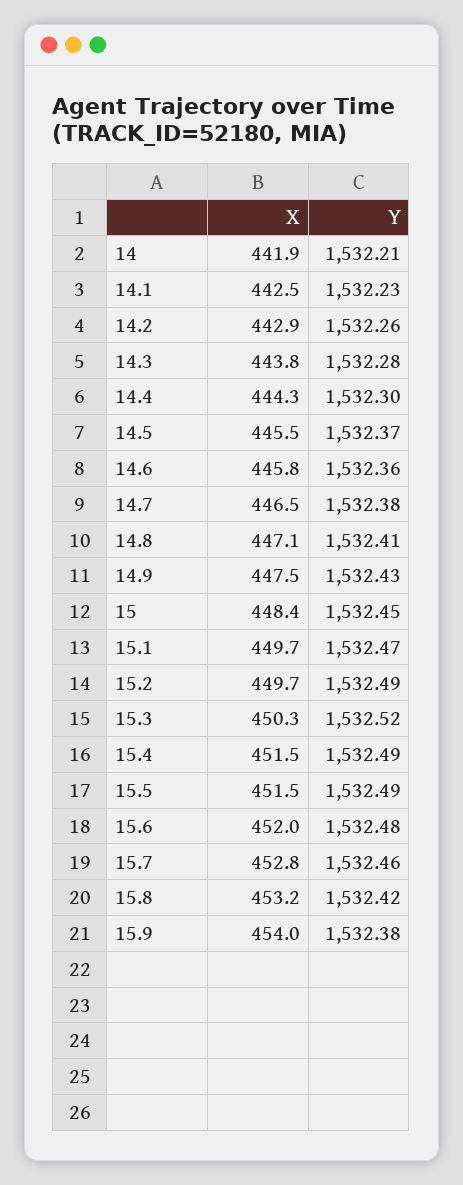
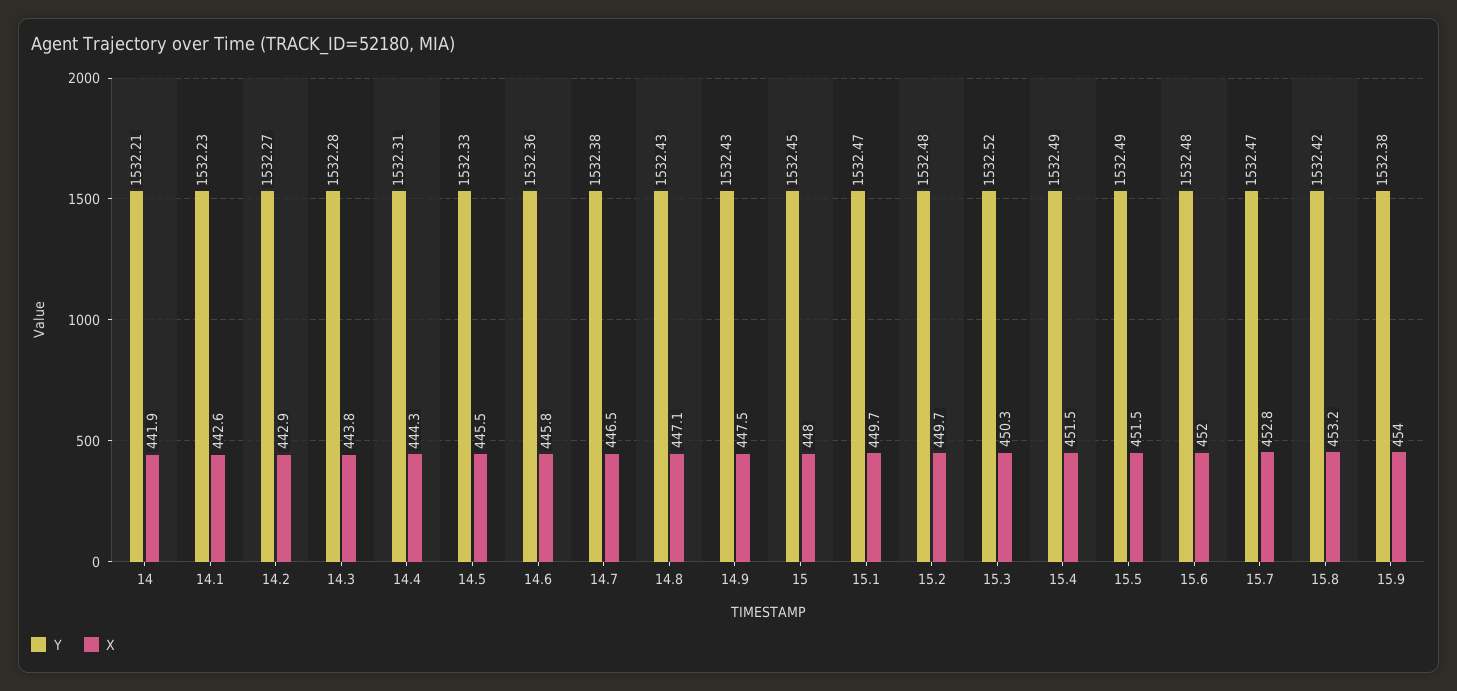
X, 14.1: 442.5 -> 442.6
Y, 14.2: 1532.26 -> 1532.27
Y, 14.4: 1532.3 -> 1532.31
Y, 14.5: 1532.37 -> 1532.33
Y, 14.8: 1532.41 -> 1532.43
X, 15: 448.4 -> 448
Y, 15.2: 1532.49 -> 1532.48
Y, 15.7: 1532.46 -> 1532.47

